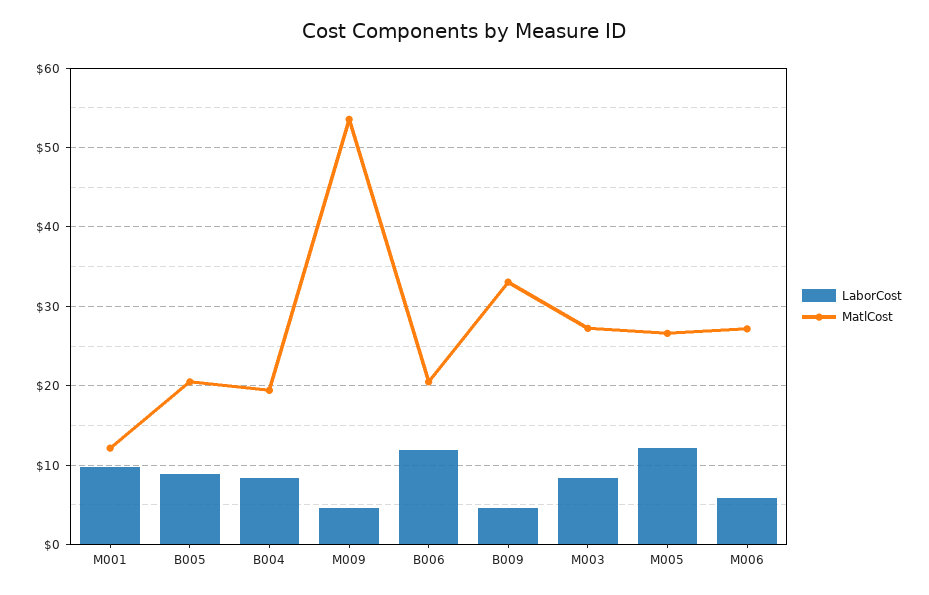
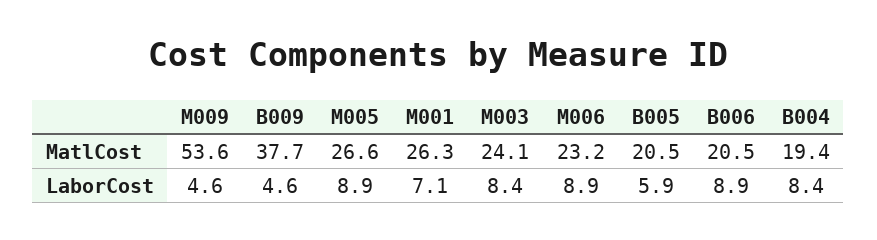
LaborCost, M001: 10 -> 7.1
MatlCost, M001: 12 -> 26.3
LaborCost, B005: 9 -> 5.9
LaborCost, B006: 12 -> 8.9
MatlCost, B009: 33 -> 37.7
MatlCost, M003: 27 -> 24.1
LaborCost, M005: 12 -> 8.9
LaborCost, M006: 6 -> 8.9
MatlCost, M006: 27 -> 23.2

